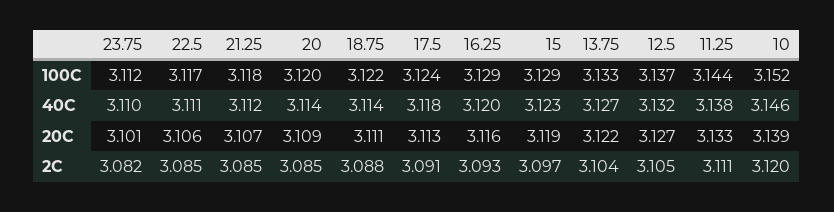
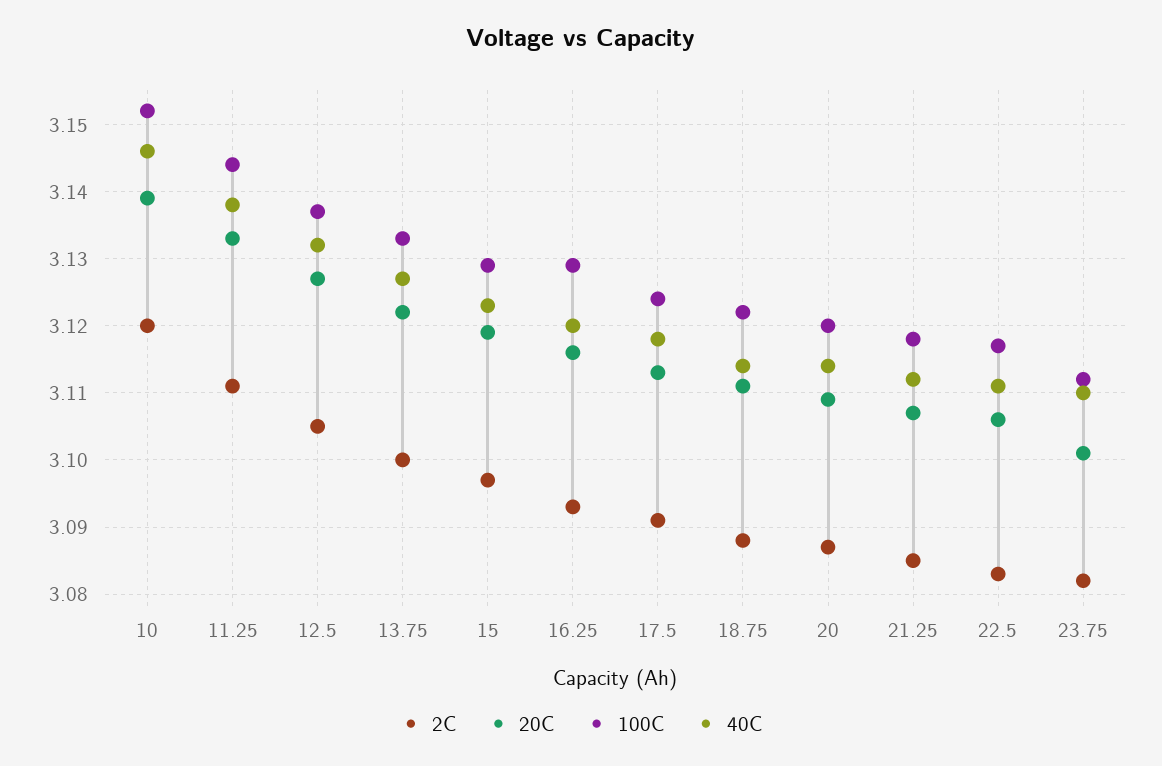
2C, 22.5: 3.085 -> 3.083
2C, 20: 3.085 -> 3.087
2C, 13.75: 3.104 -> 3.1

